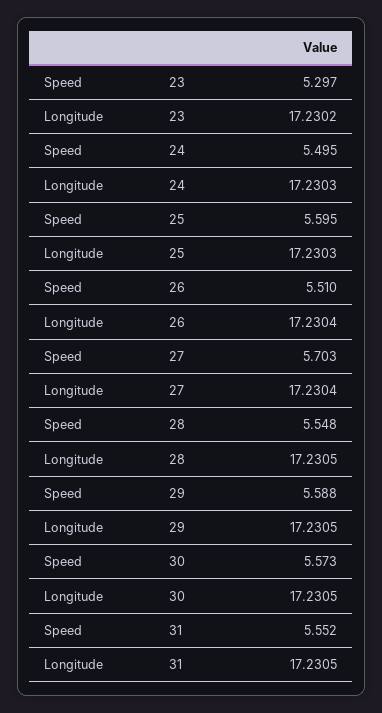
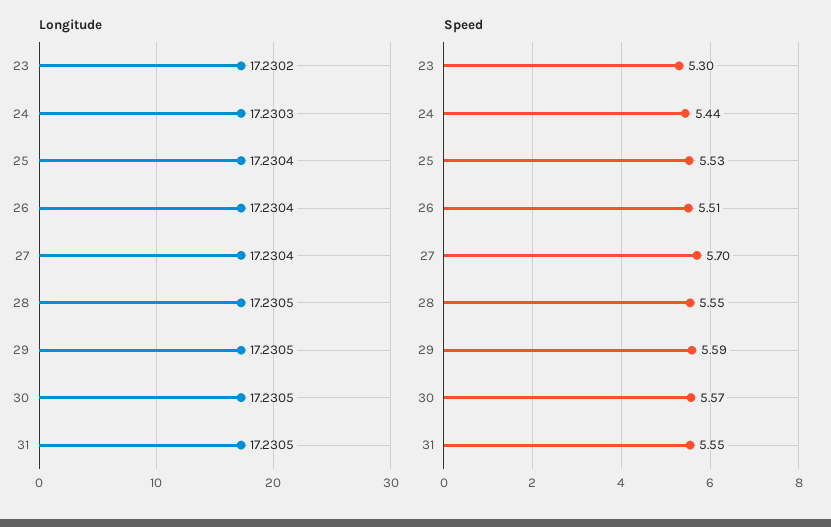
Speed, 24: 5.495 -> 5.44
Speed, 25: 5.595 -> 5.53
Longitude, 25: 17.2303 -> 17.2304

